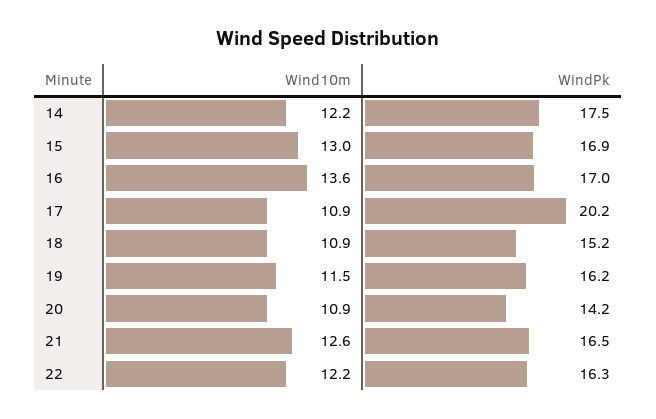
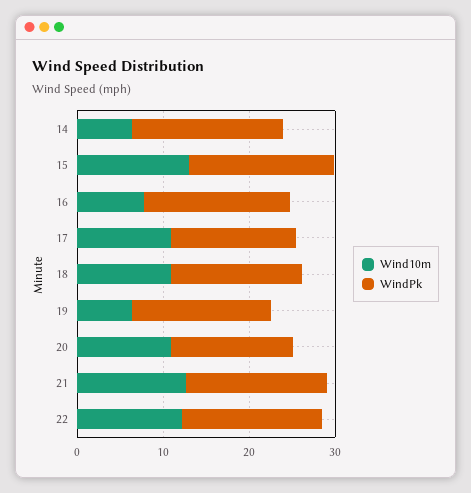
Wind10m, 14: 12.2 -> 6
Wind10m, 16: 13.6 -> 8
WindPk, 17: 20.2 -> 14
Wind10m, 19: 11.5 -> 6

